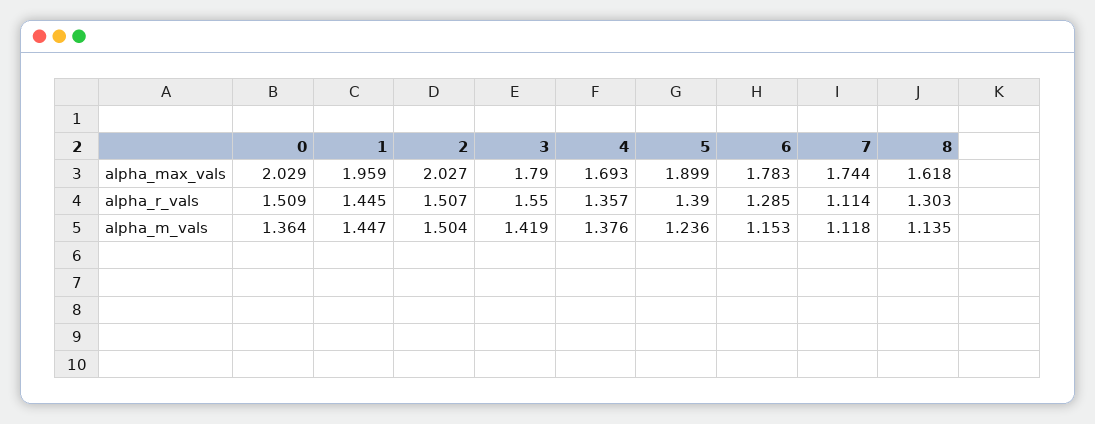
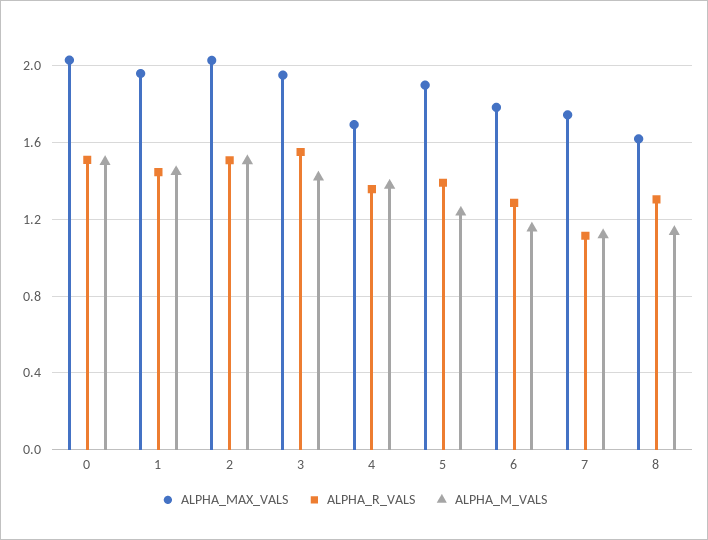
alpha_max_vals, 3: 1.79 -> 1.95
alpha_m_vals, 0: 1.364 -> 1.5

